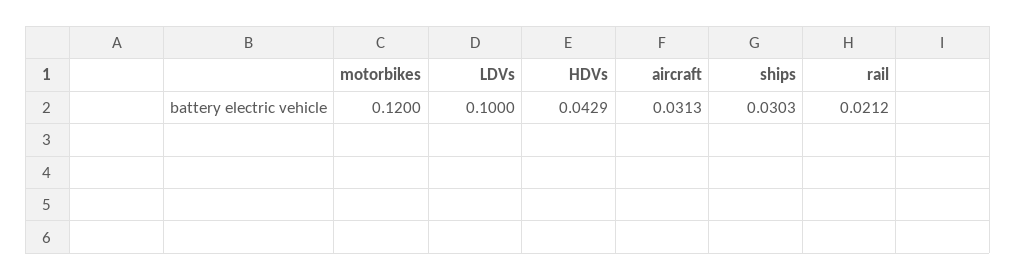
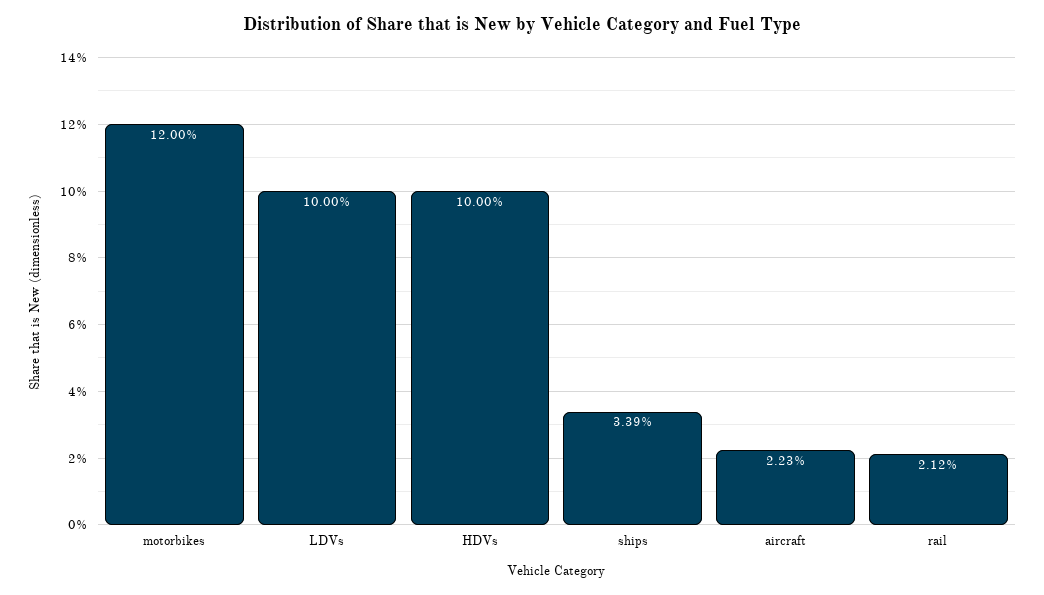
HDVs: 0.0429 -> 0.1
aircraft: 0.0313 -> 0.0223
ships: 0.0303 -> 0.0339

